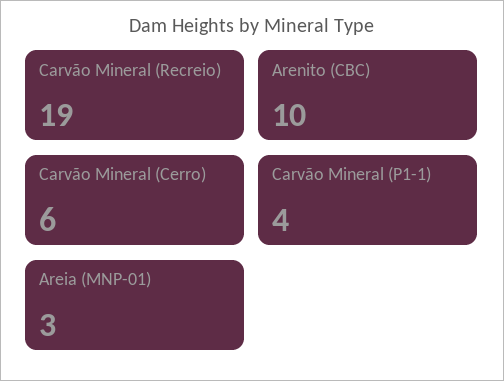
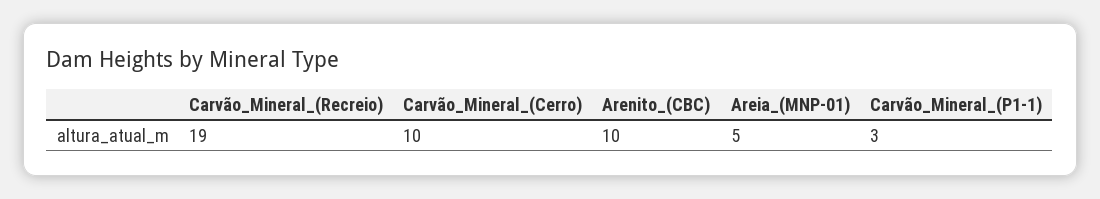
Carvão Mineral (Cerro): 6 -> 10
Carvão Mineral (P1-1): 4 -> 3
Areia (MNP-01): 3 -> 5

